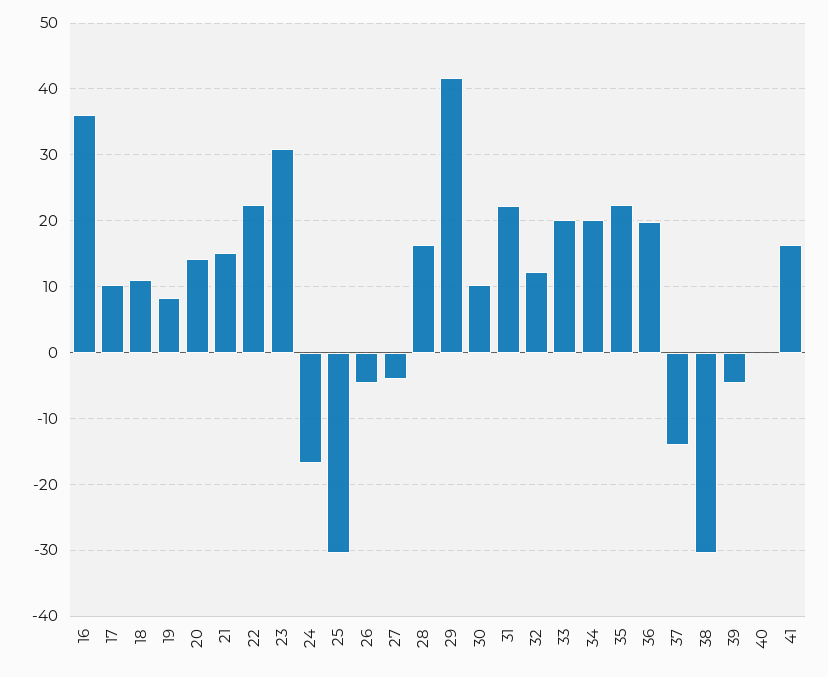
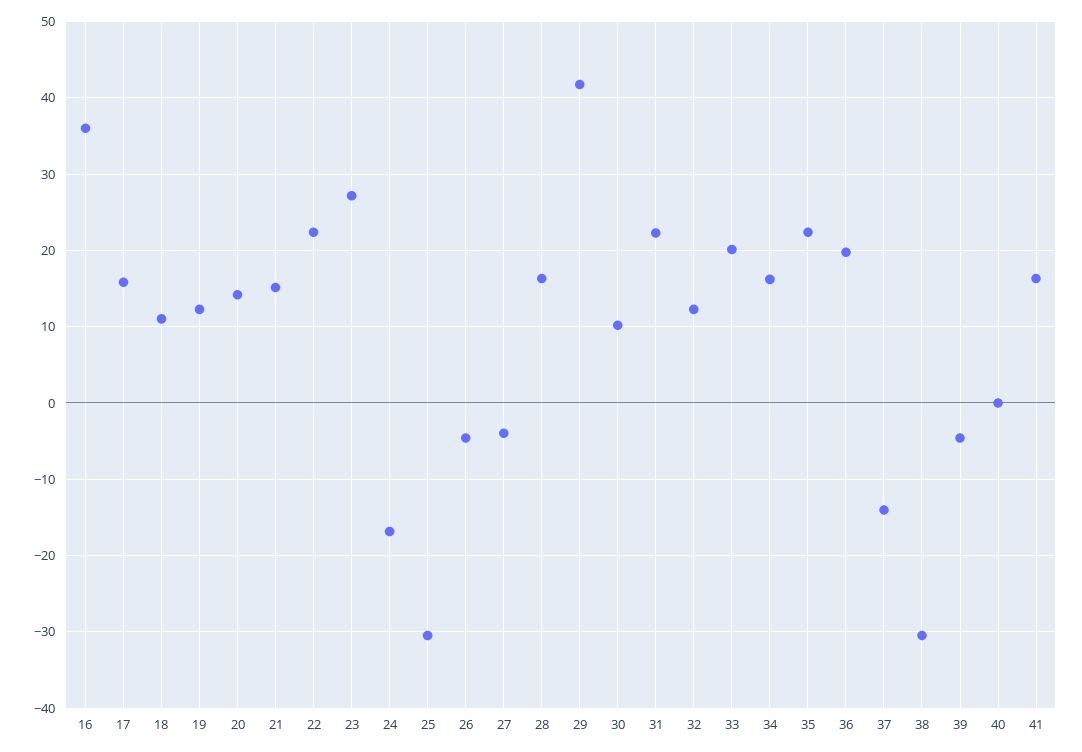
17: 10 -> 16
19: 8 -> 12
23: 31 -> 27
34: 20 -> 16

